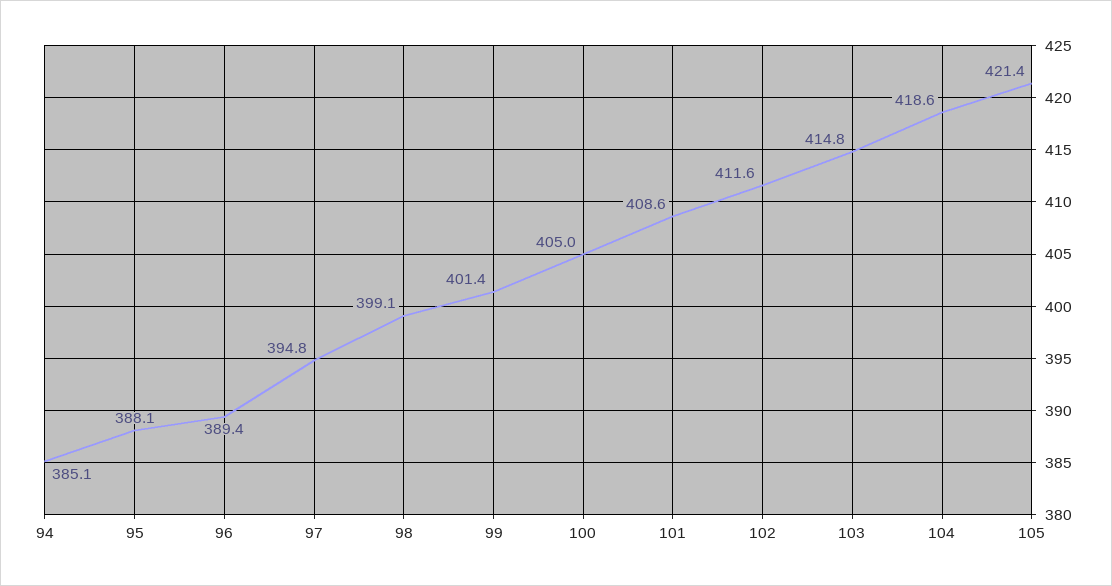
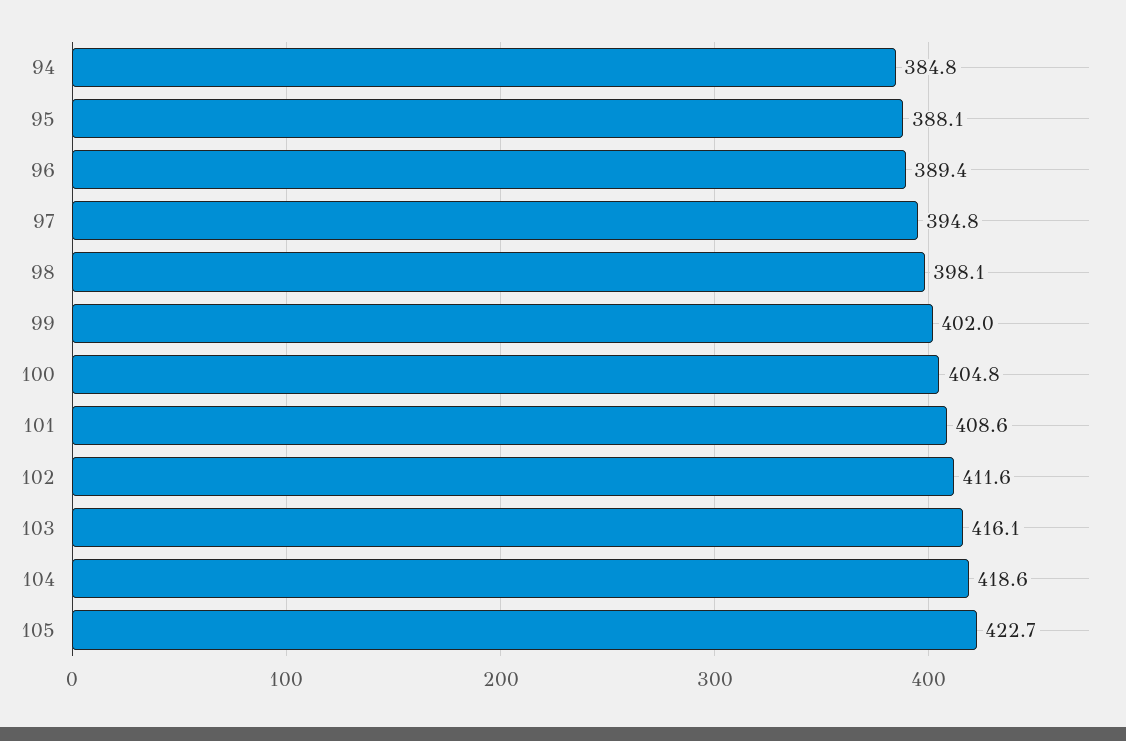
94: 385.1 -> 384.8
98: 399.1 -> 398.1
99: 401.4 -> 402
100: 405 -> 404.8
103: 414.8 -> 416.1
105: 421.4 -> 422.7

